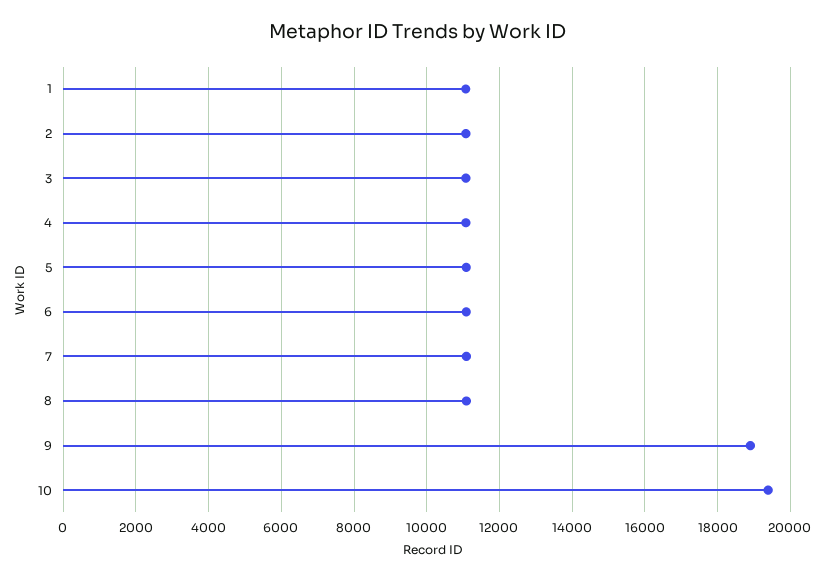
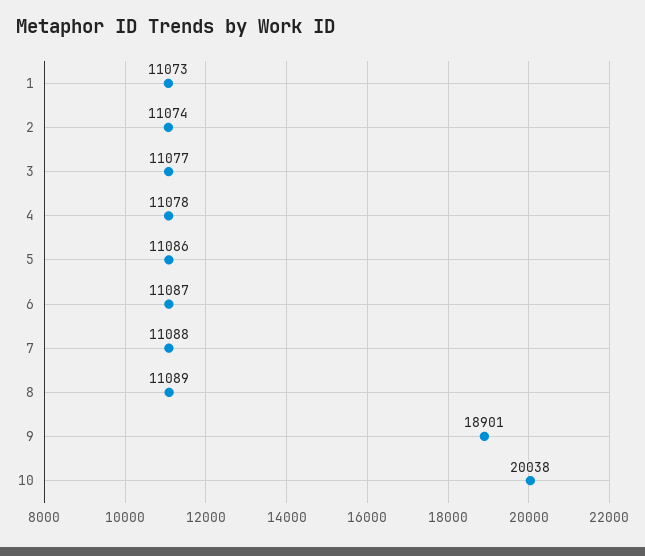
10: 19400 -> 20038

